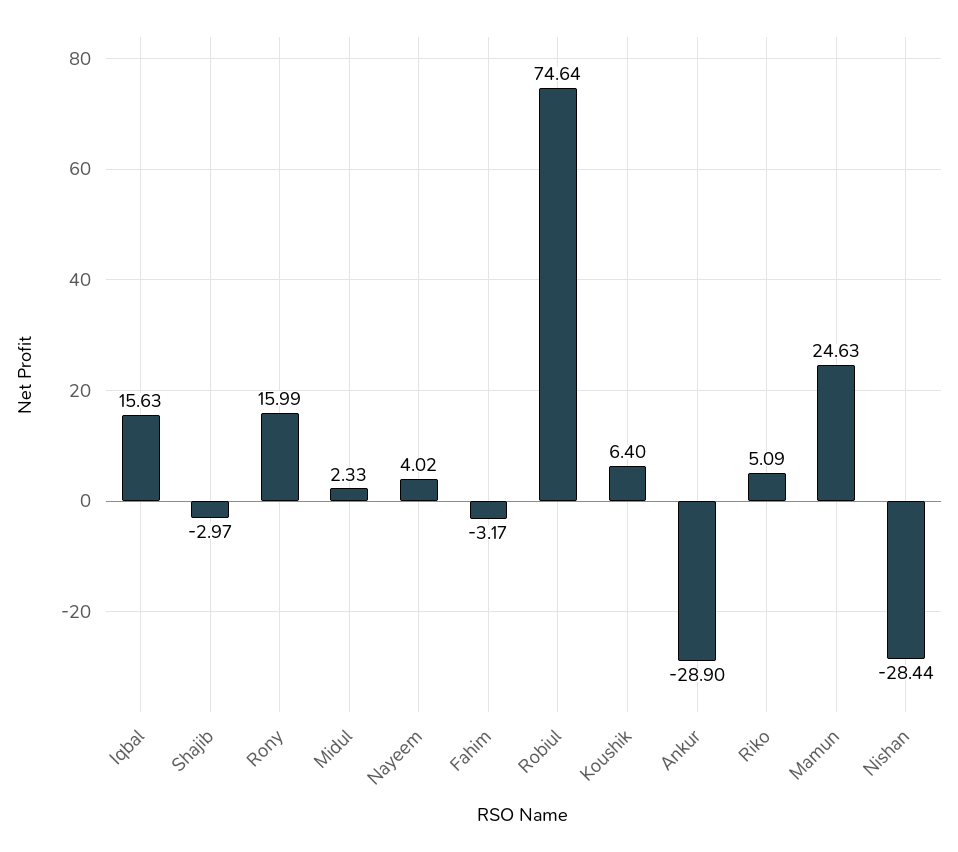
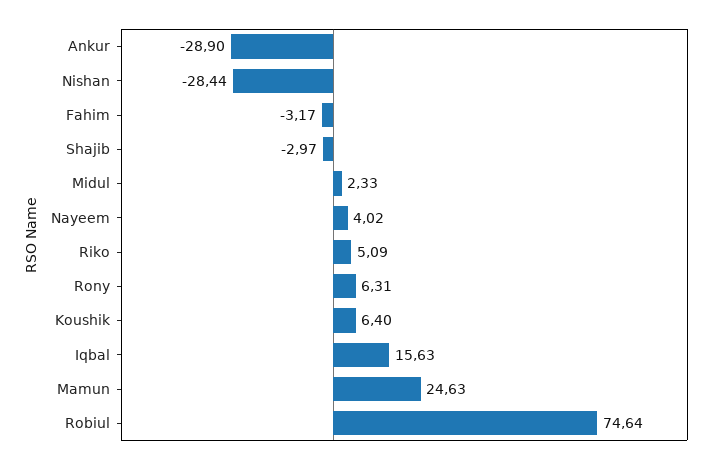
Rony: 15.99 -> 6.31

